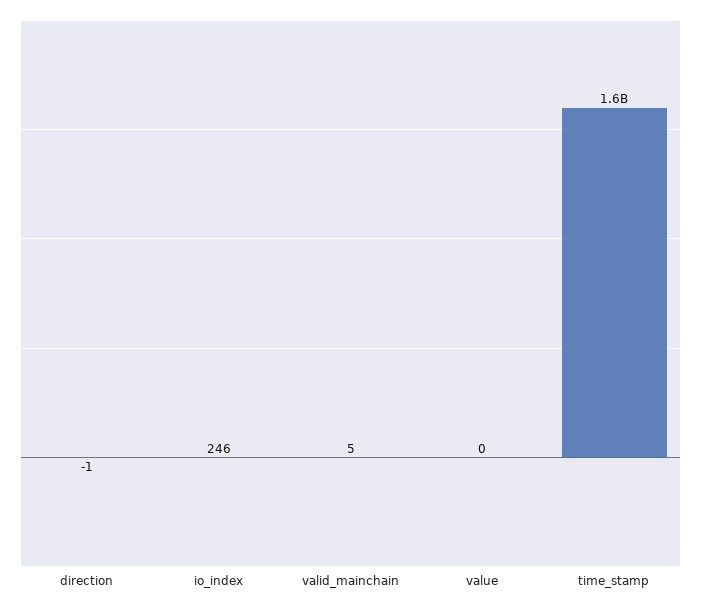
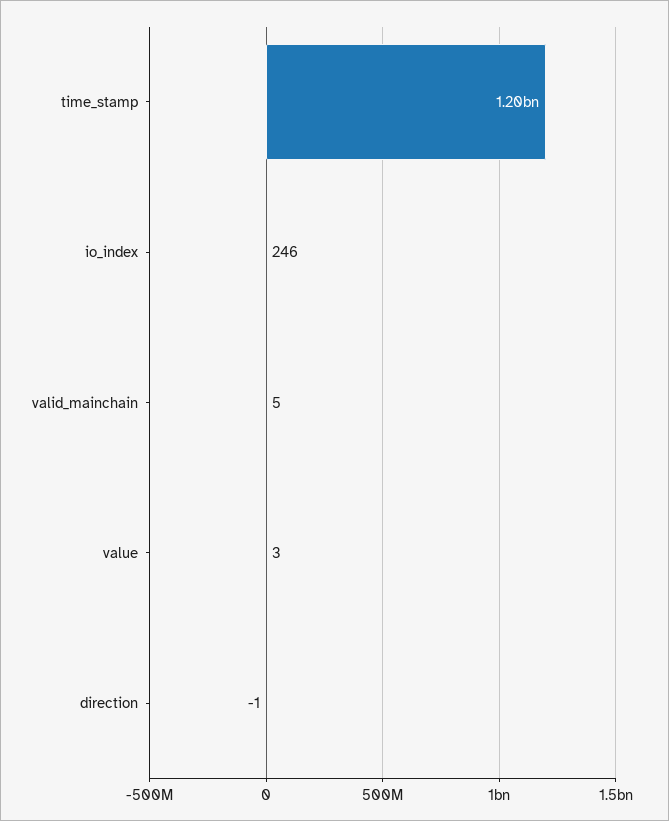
value: 0 -> 3
time_stamp: 1600000000 -> 1200000000

